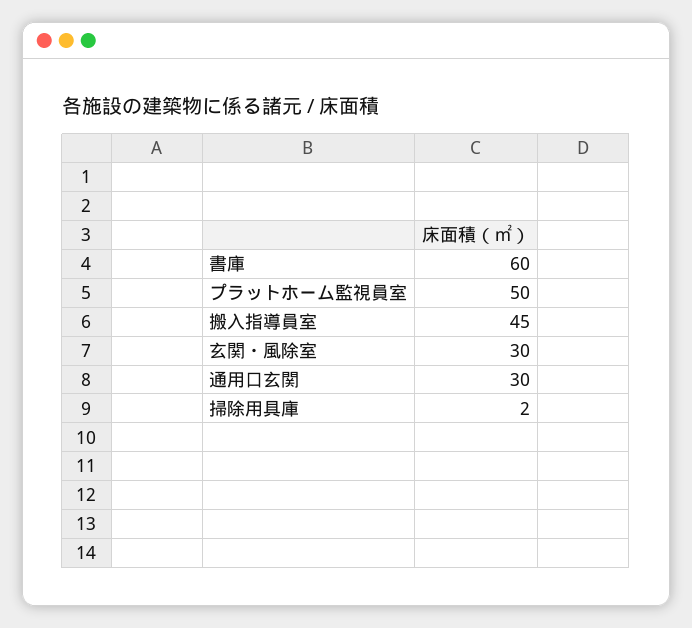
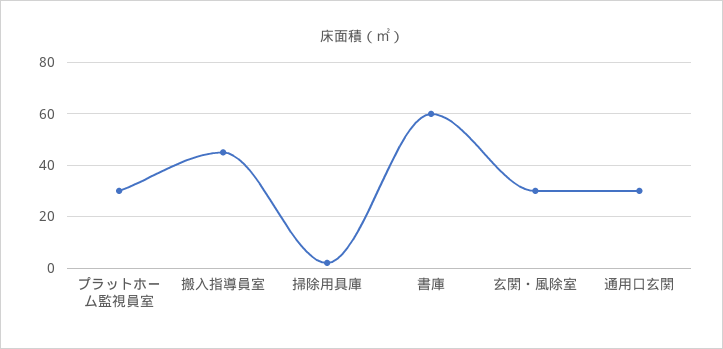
プラットホーム監視員室: 50 -> 30

